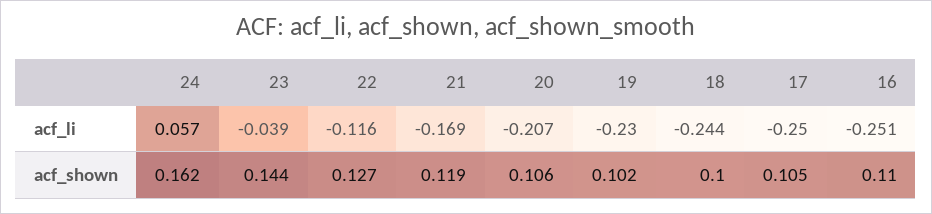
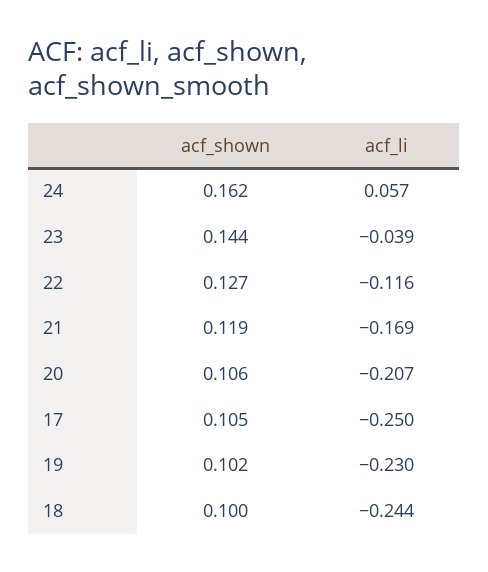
16, acf_li: -0.251 -> none
16, acf_shown: 0.11 -> none

